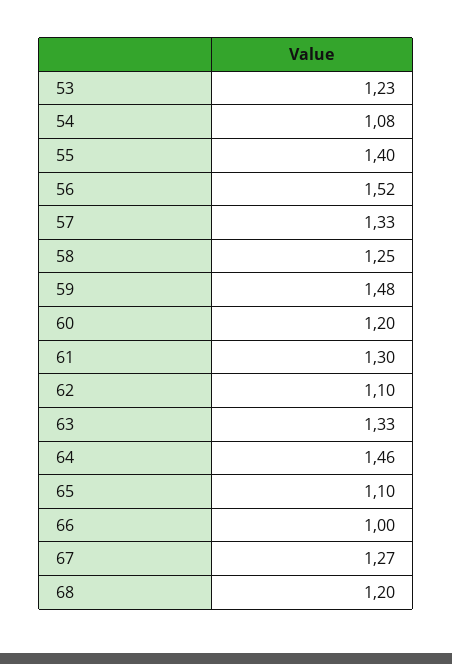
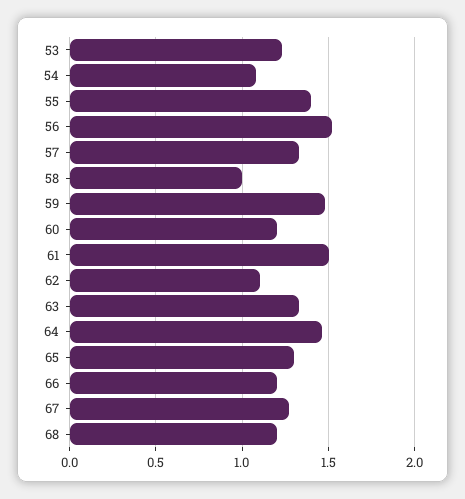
58: 1.25 -> 1
61: 1.3 -> 1.5
65: 1.1 -> 1.3
66: 1 -> 1.2

